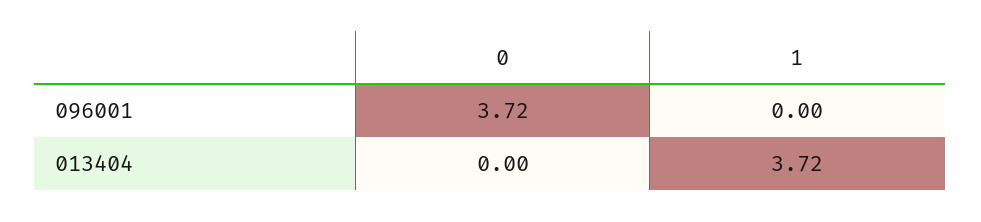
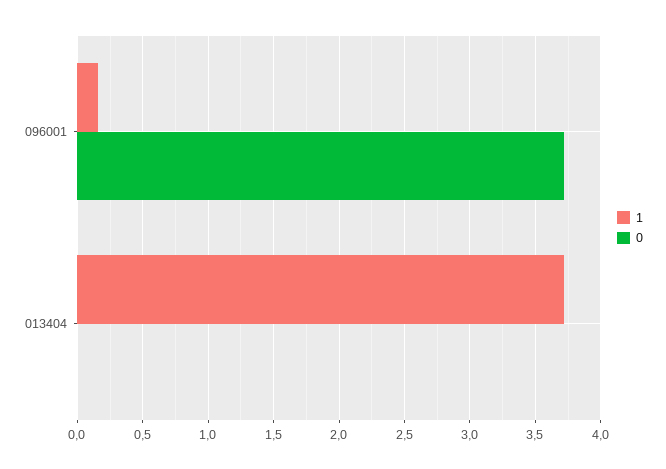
1, 096001: 0 -> 0.15

